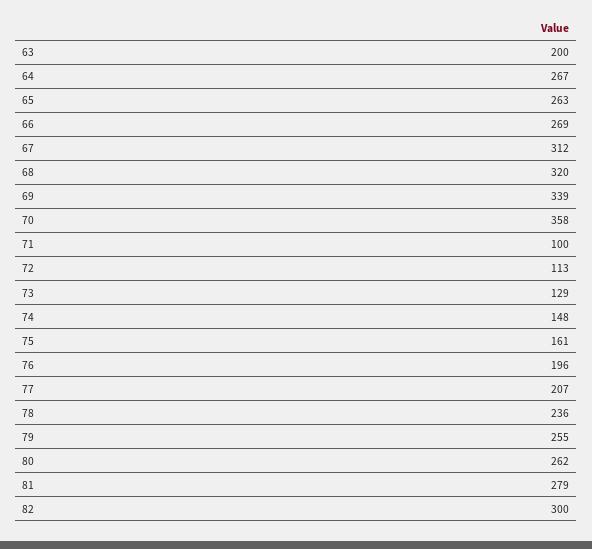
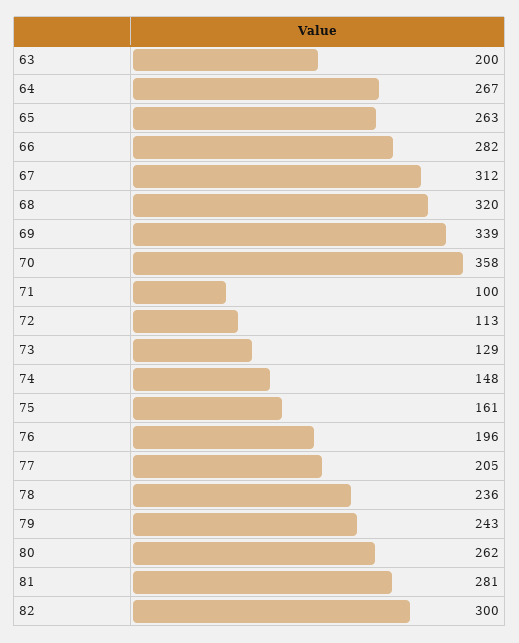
66: 269 -> 282
77: 207 -> 205
79: 255 -> 243
81: 279 -> 281

